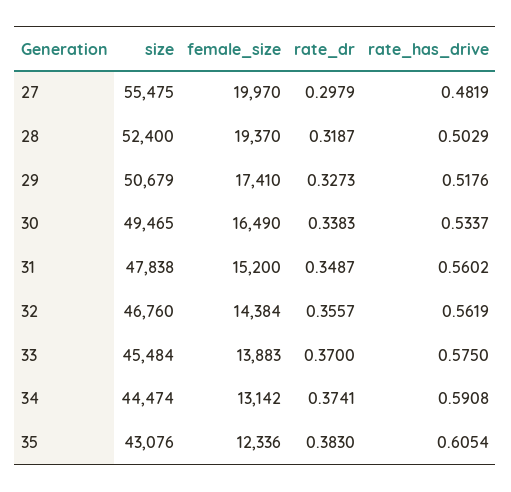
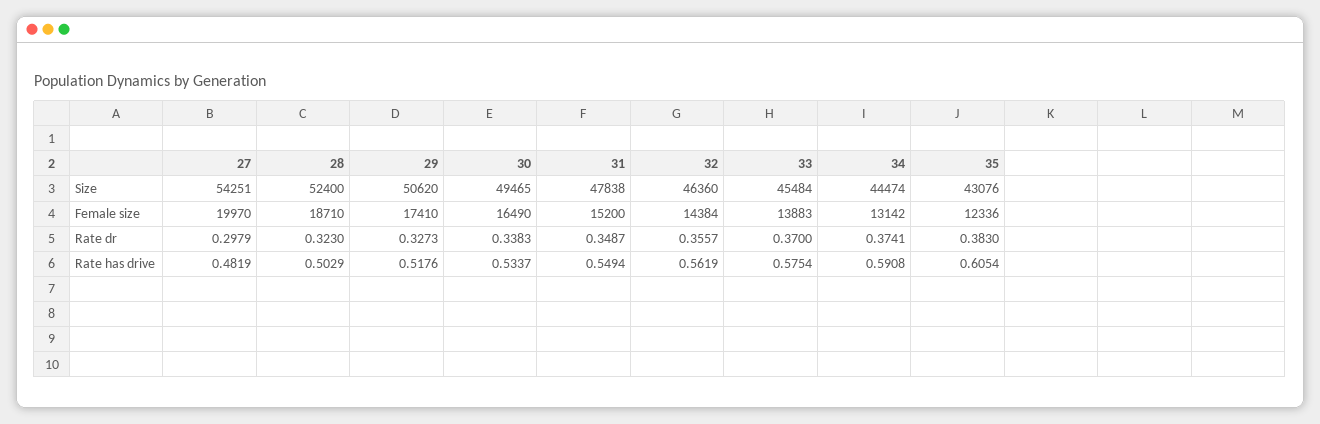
size, 27: 55475 -> 54251
female_size, 28: 19370 -> 18710
rate_dr, 28: 0.3187 -> 0.323
size, 29: 50679 -> 50620
rate_has_drive, 31: 0.5602 -> 0.5494
size, 32: 46760 -> 46360
rate_has_drive, 33: 0.575 -> 0.5754

